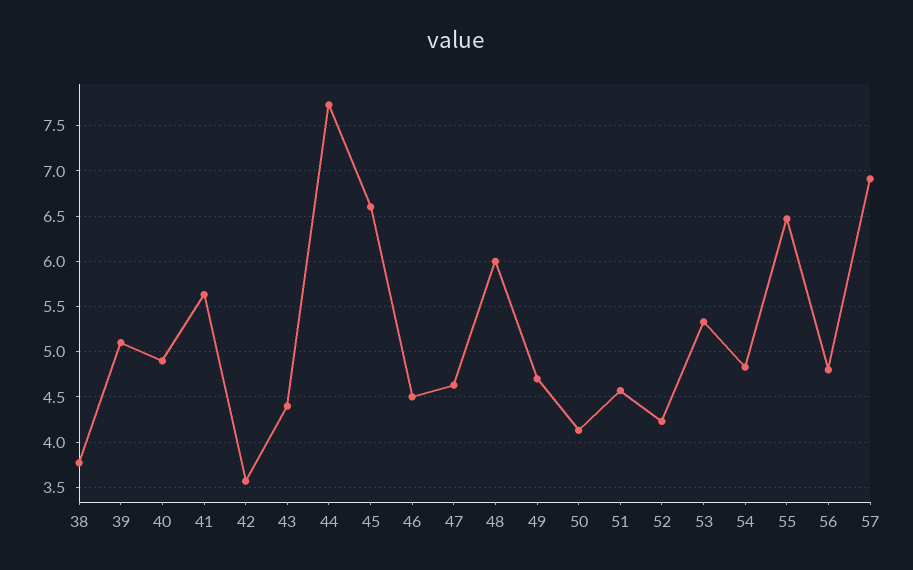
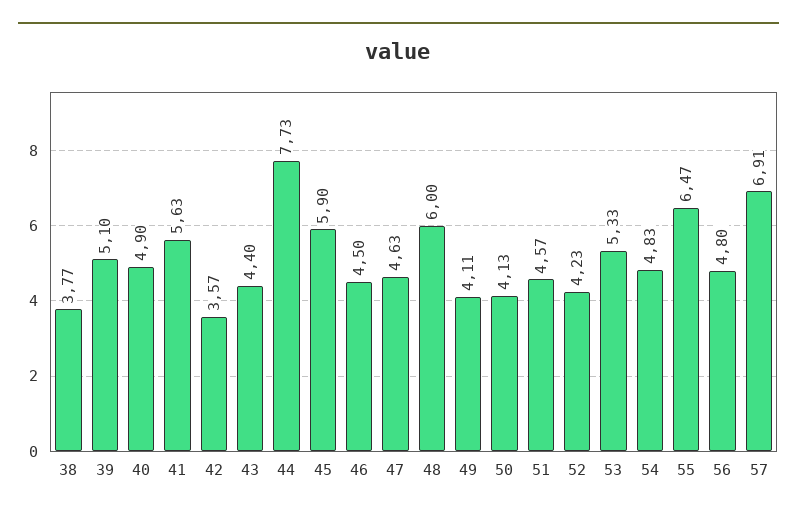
45: 6.6 -> 5.9
49: 4.7 -> 4.11

